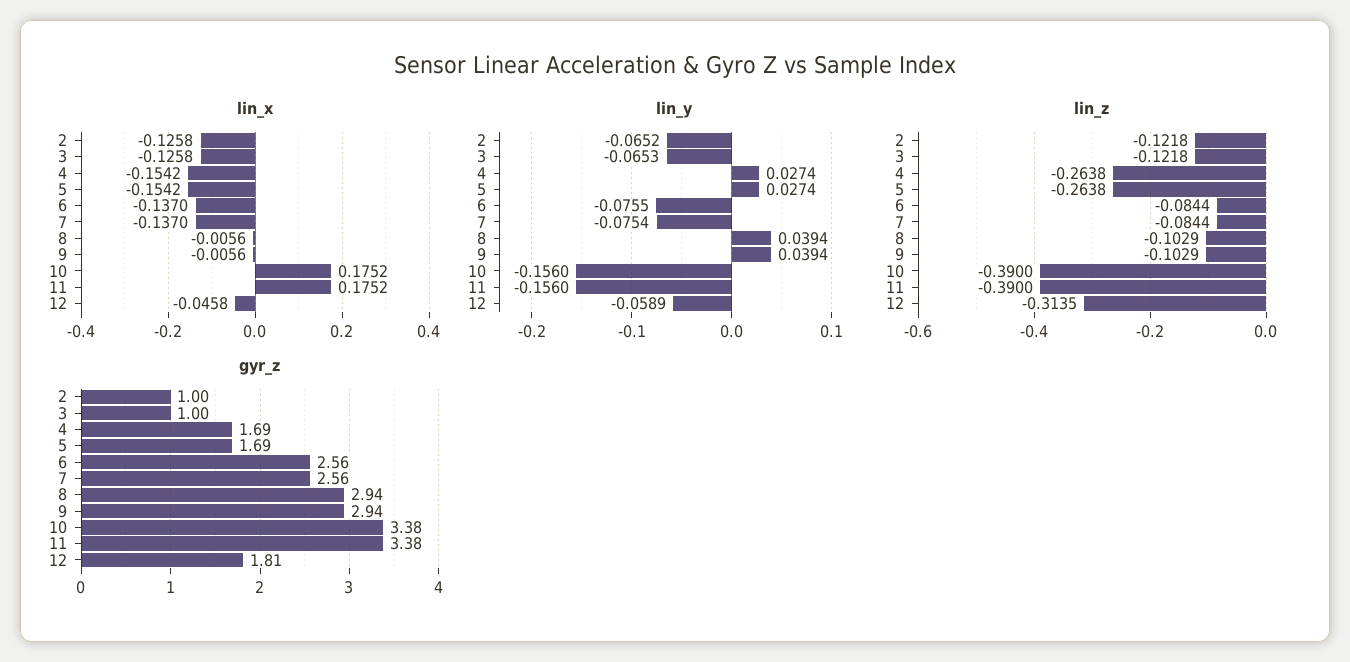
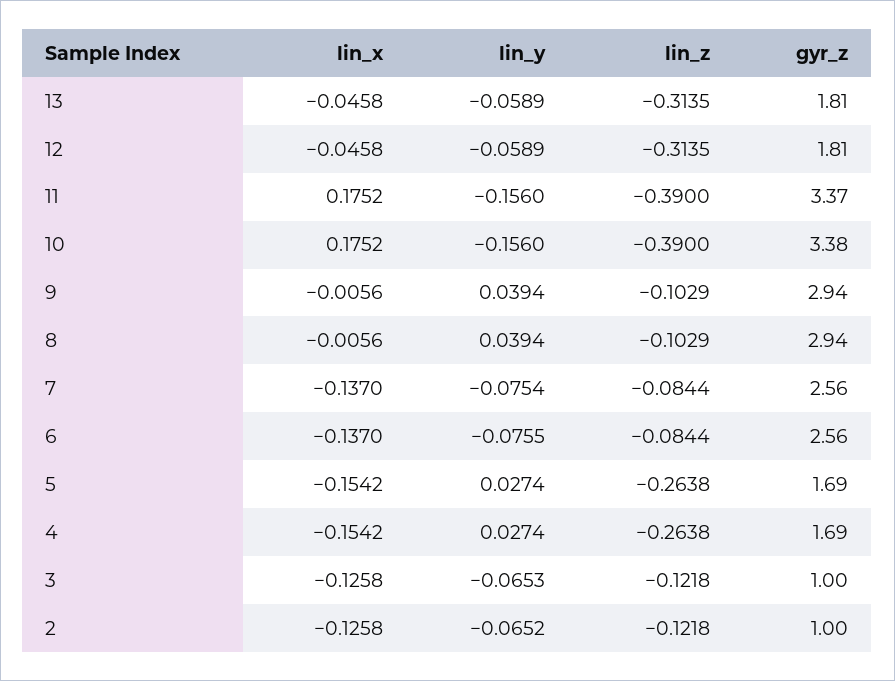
gyr_z, 11: 3.38 -> 3.37
lin_x, 13: none -> -0.0458
lin_y, 13: none -> -0.0589
lin_z, 13: none -> -0.3135
gyr_z, 13: none -> 1.81

